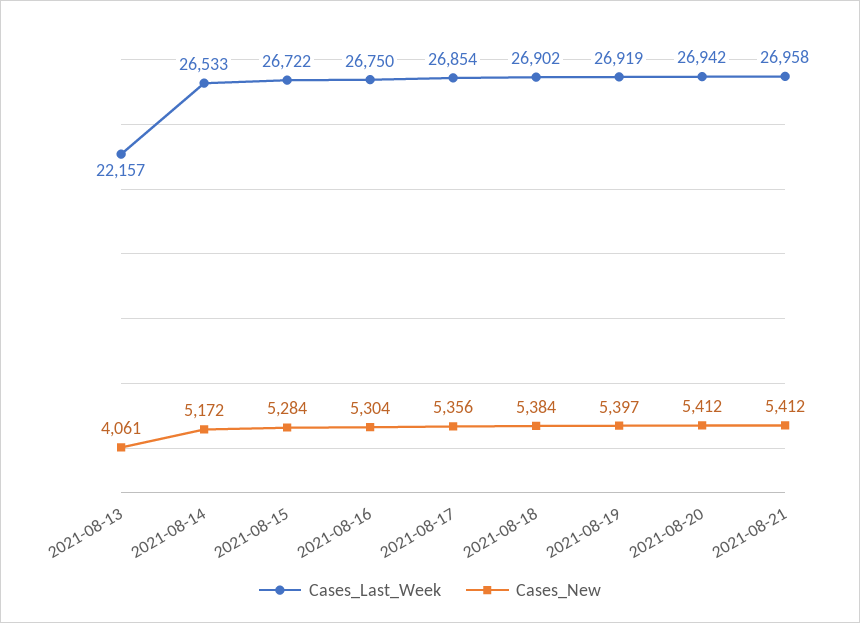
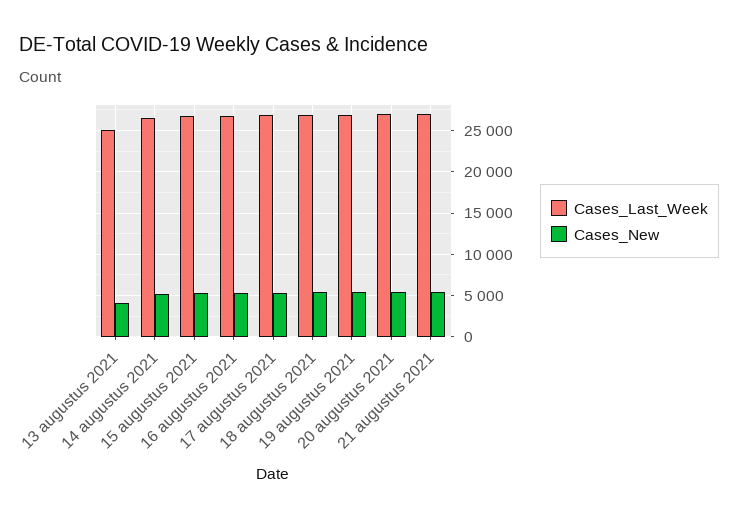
Cases_Last_Week, 2021-08-13: 22157 -> 25000

